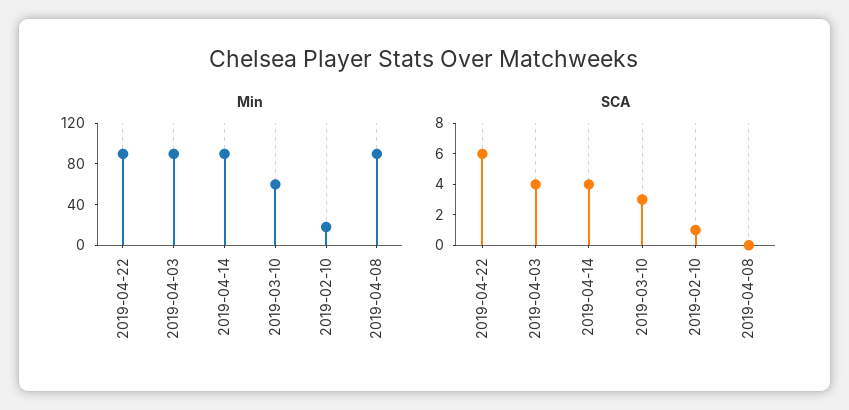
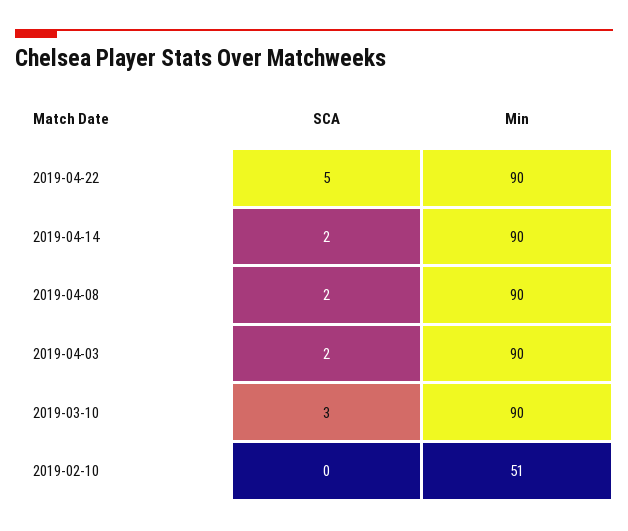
Min, 2019-03-10: 60 -> 90
Min, 2019-02-10: 20 -> 51
SCA, 2019-04-22: 6 -> 5
SCA, 2019-04-03: 4 -> 2
SCA, 2019-04-14: 4 -> 2
SCA, 2019-02-10: 1 -> 0
SCA, 2019-04-08: 0 -> 2

